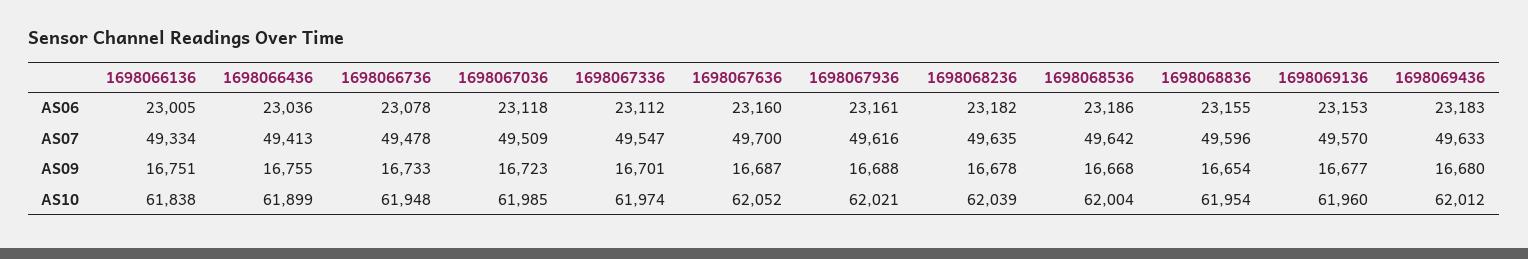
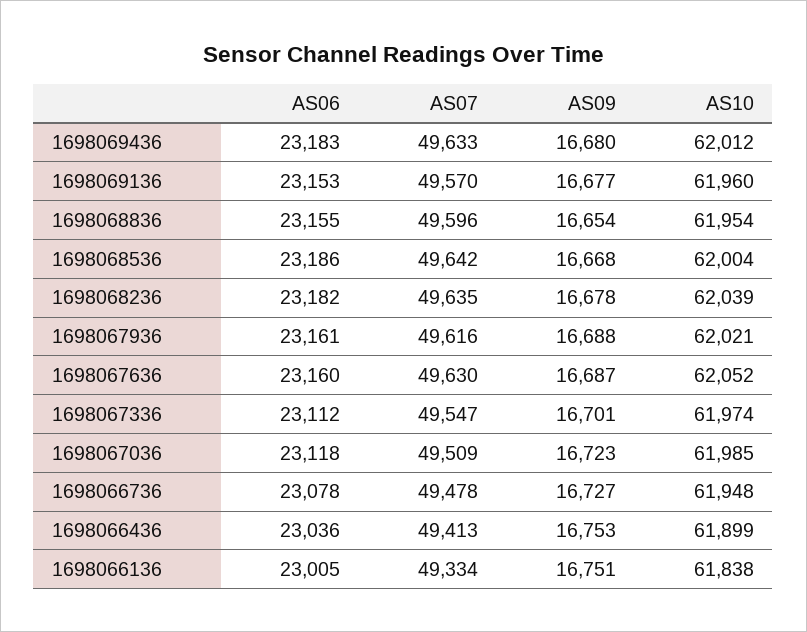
1698067636, AS07: 49700 -> 49630
1698066436, AS09: 16755 -> 16753
1698066736, AS09: 16733 -> 16727

